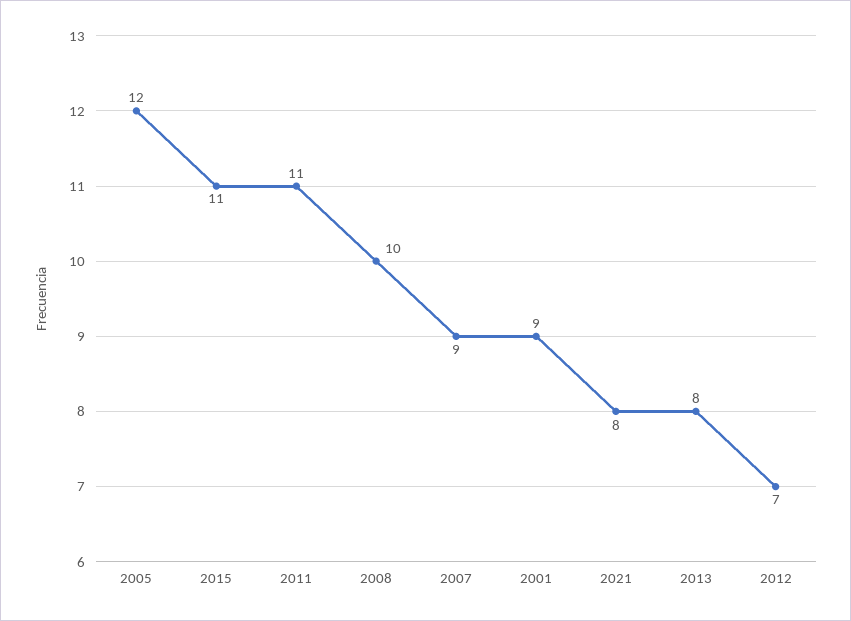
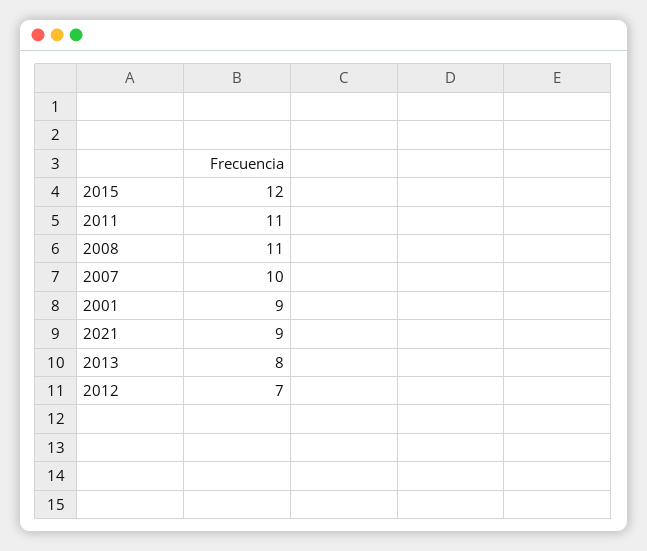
2005: 12 -> none
2015: 11 -> 12
2008: 10 -> 11
2007: 9 -> 10
2021: 8 -> 9

